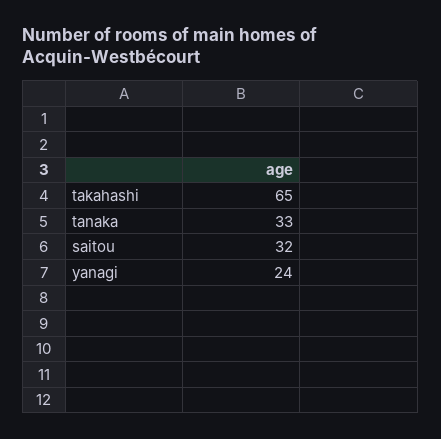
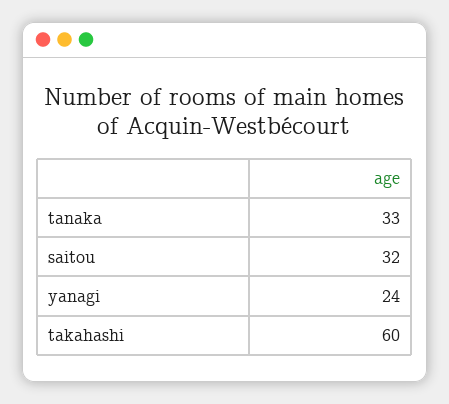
takahashi: 65 -> 60

